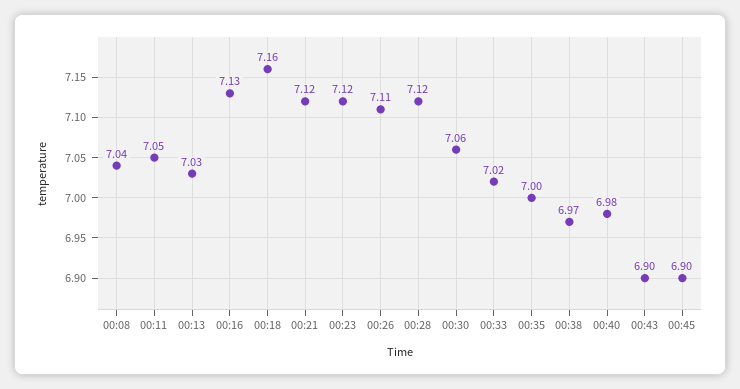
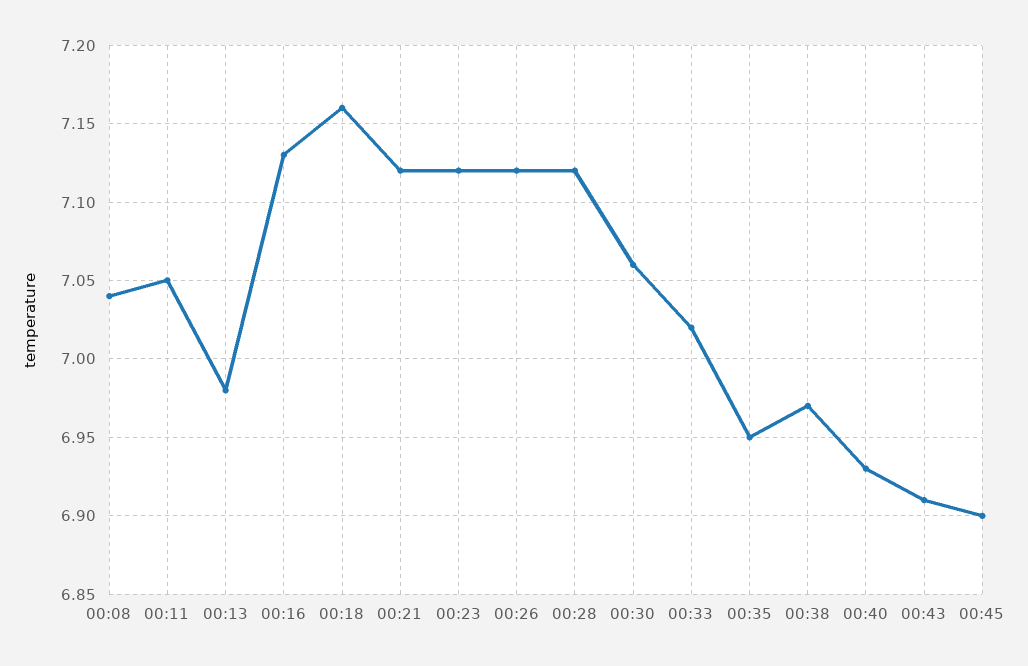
00:13: 7.03 -> 6.98
00:26: 7.11 -> 7.12
00:35: 7 -> 6.95
00:40: 6.98 -> 6.93
00:43: 6.9 -> 6.91

